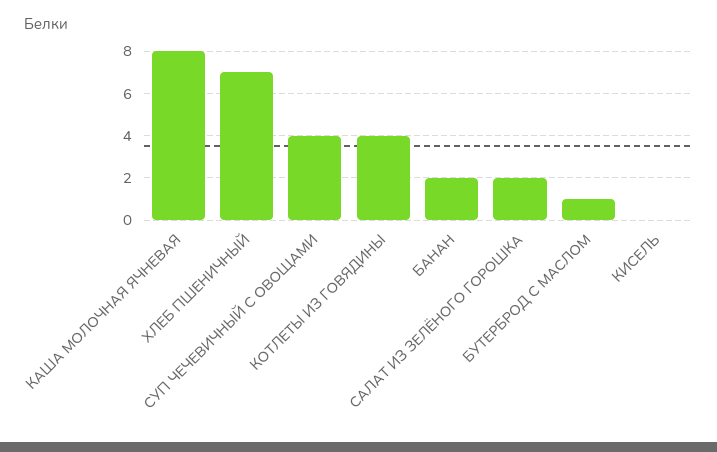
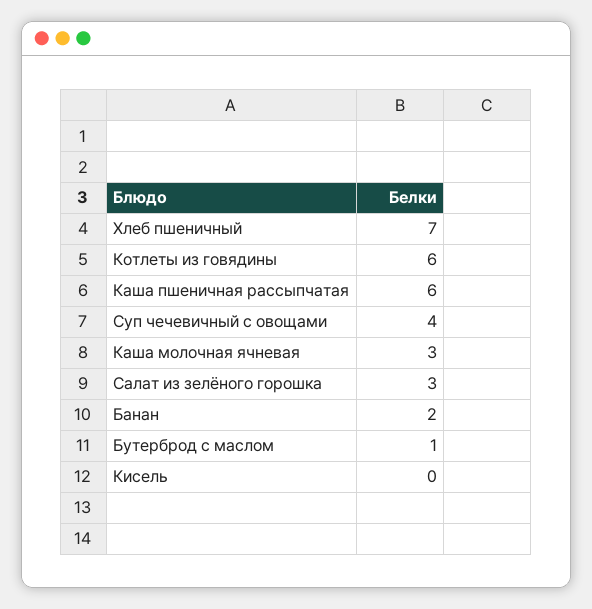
КАША МОЛОЧНАЯ ЯЧНЕВАЯ: 8 -> 3
КОТЛЕТЫ ИЗ ГОВЯДИНЫ: 4 -> 6
САЛАТ ИЗ ЗЕЛЁНОГО ГОРОШКА: 2 -> 3
Каша пшеничная рассыпчатая: none -> 6

